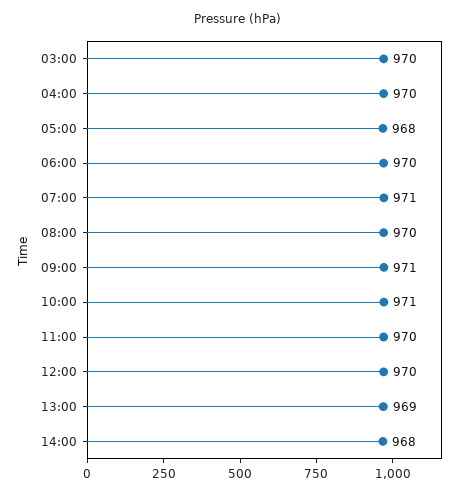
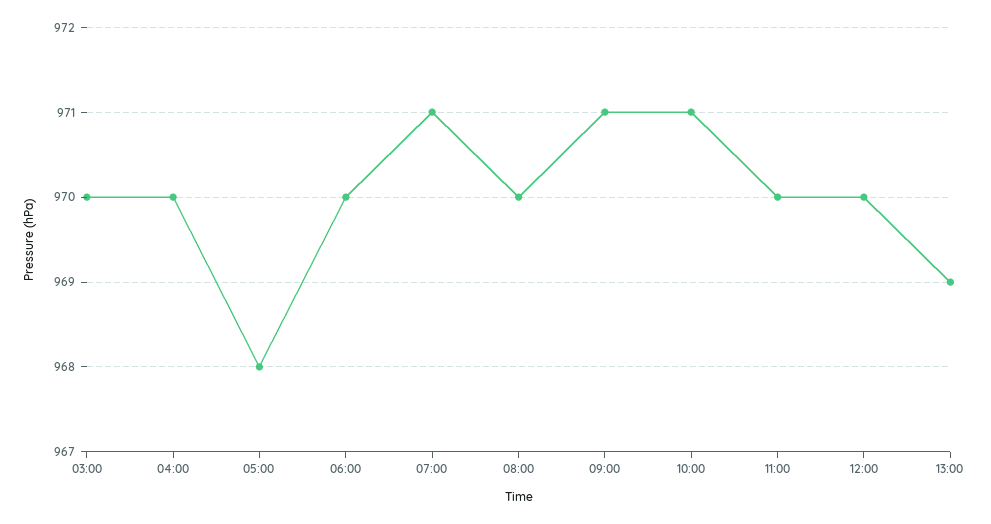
14:00: 968 -> none

